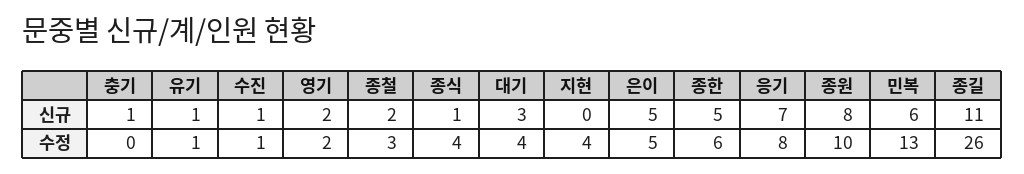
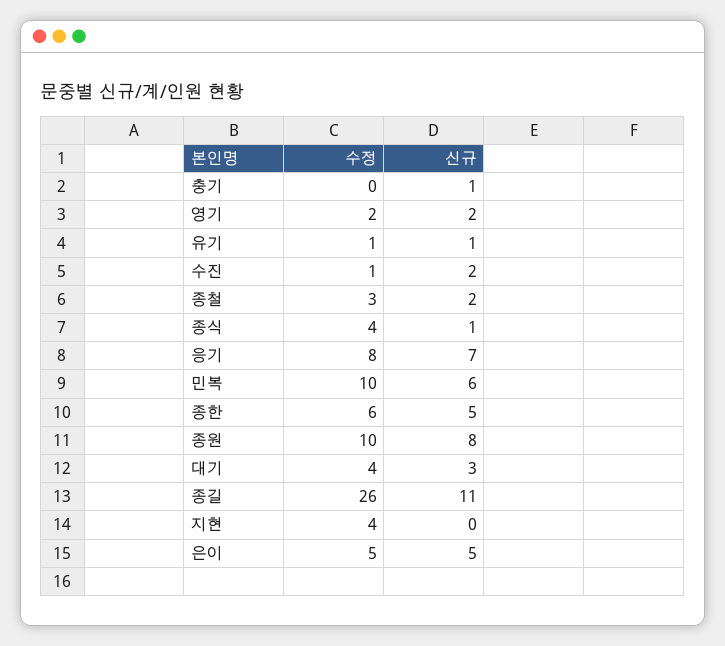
수진, 신규: 1 -> 2
민복, 수정: 13 -> 10

